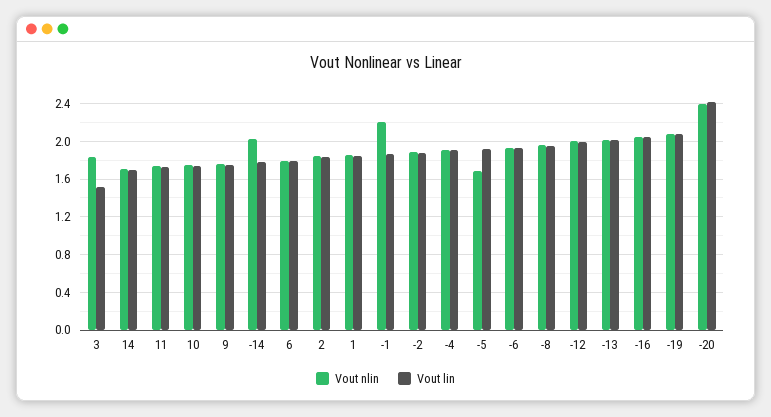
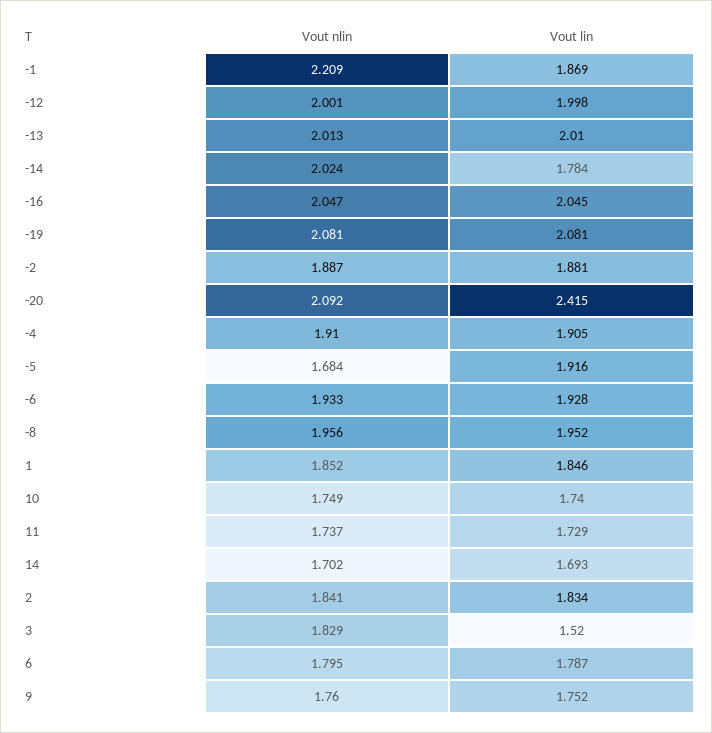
Vout nlin, -20: 2.4 -> 2.092

